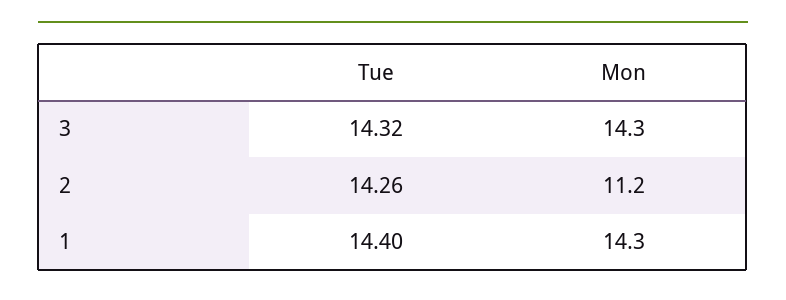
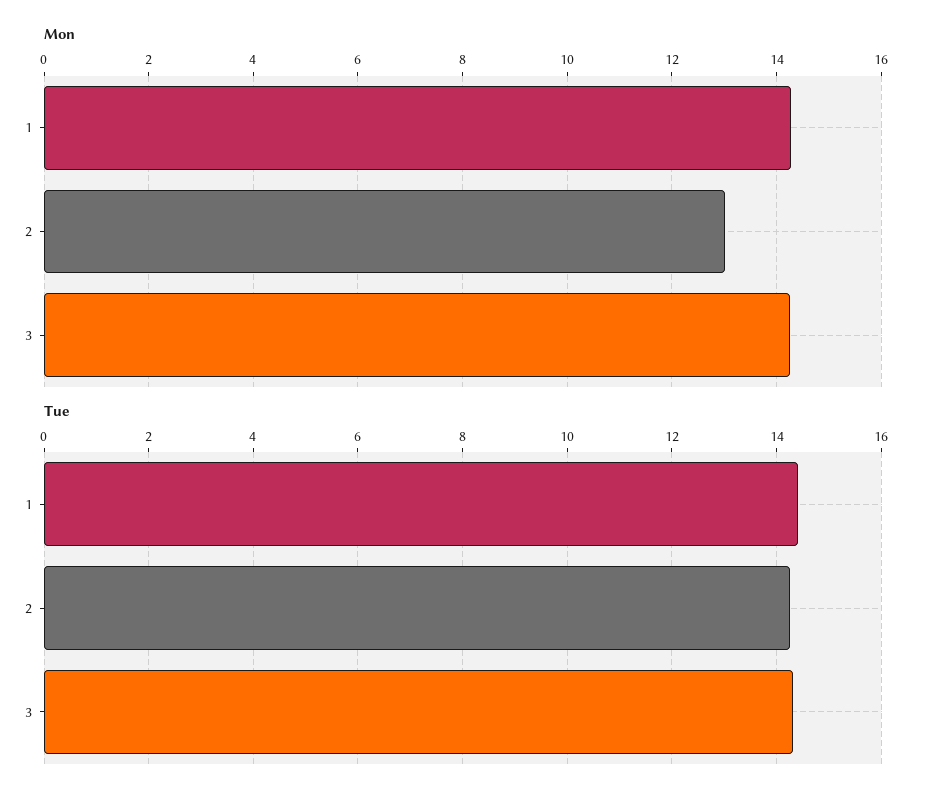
Mon, 2: 11.2 -> 13

